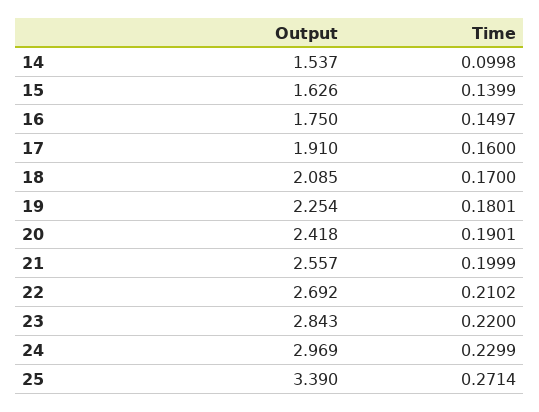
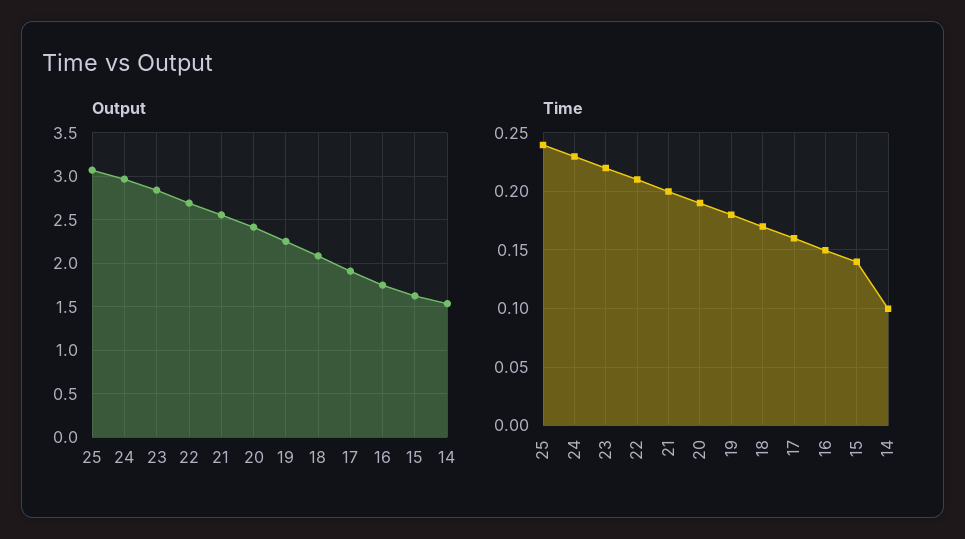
Output, 25: 3.39 -> 3.1
Time, 25: 0.2714 -> 0.24

